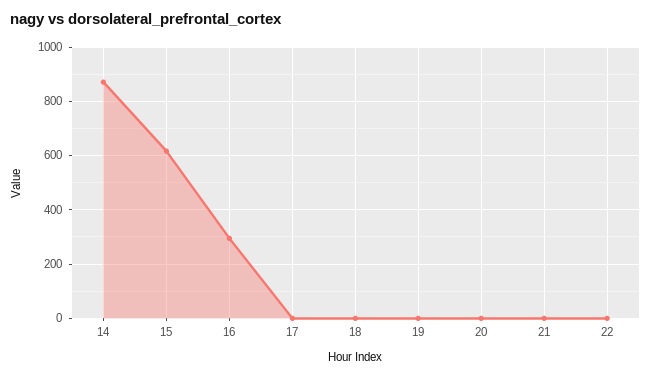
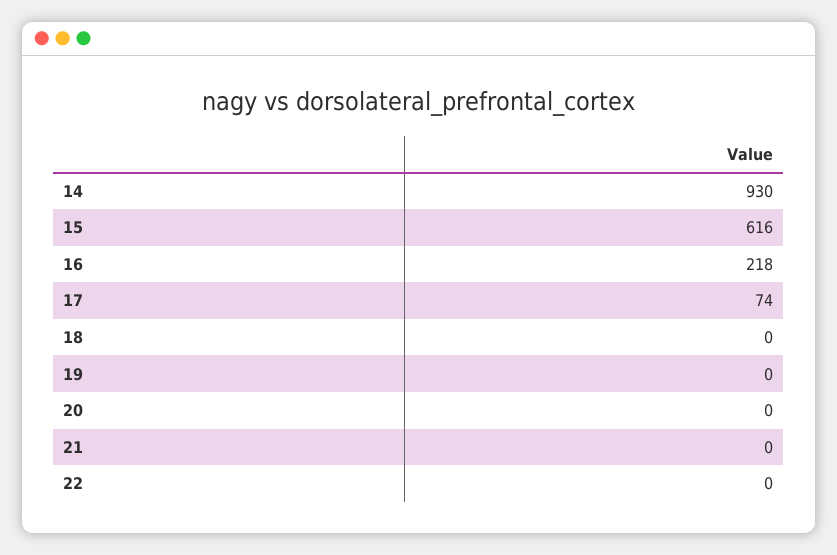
14: 875 -> 930
16: 300 -> 218
17: 0 -> 74

